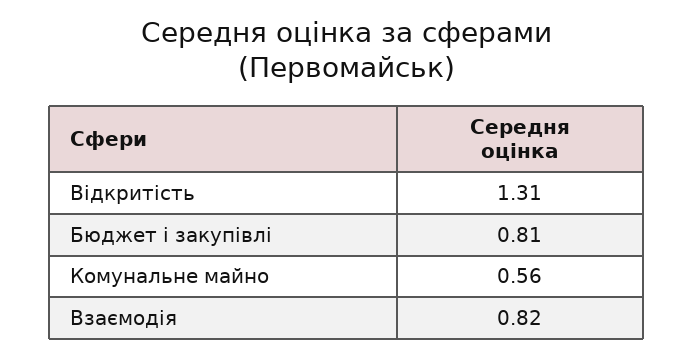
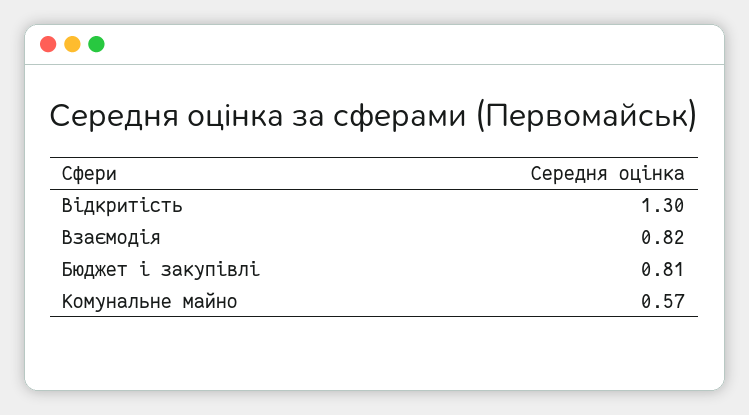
Відкритість: 1.31 -> 1.3
Комунальне майно: 0.56 -> 0.57

